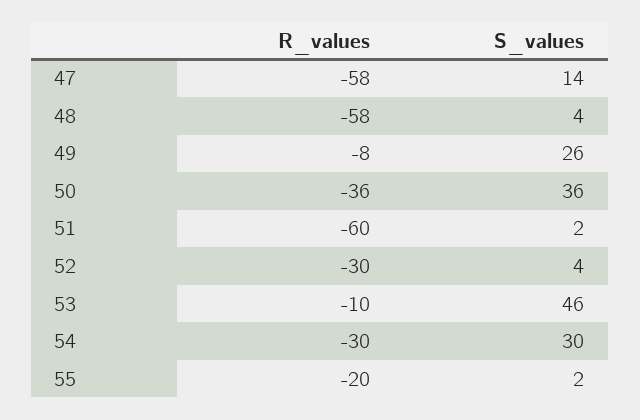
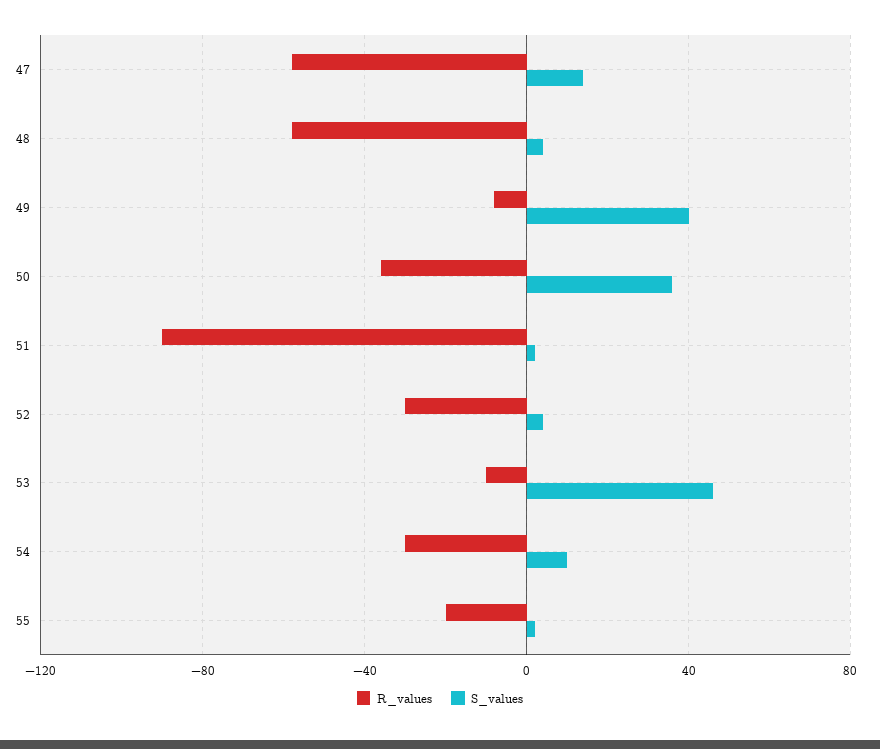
S_values, 49: 26 -> 40
R_values, 51: -60 -> -90
S_values, 54: 30 -> 10

